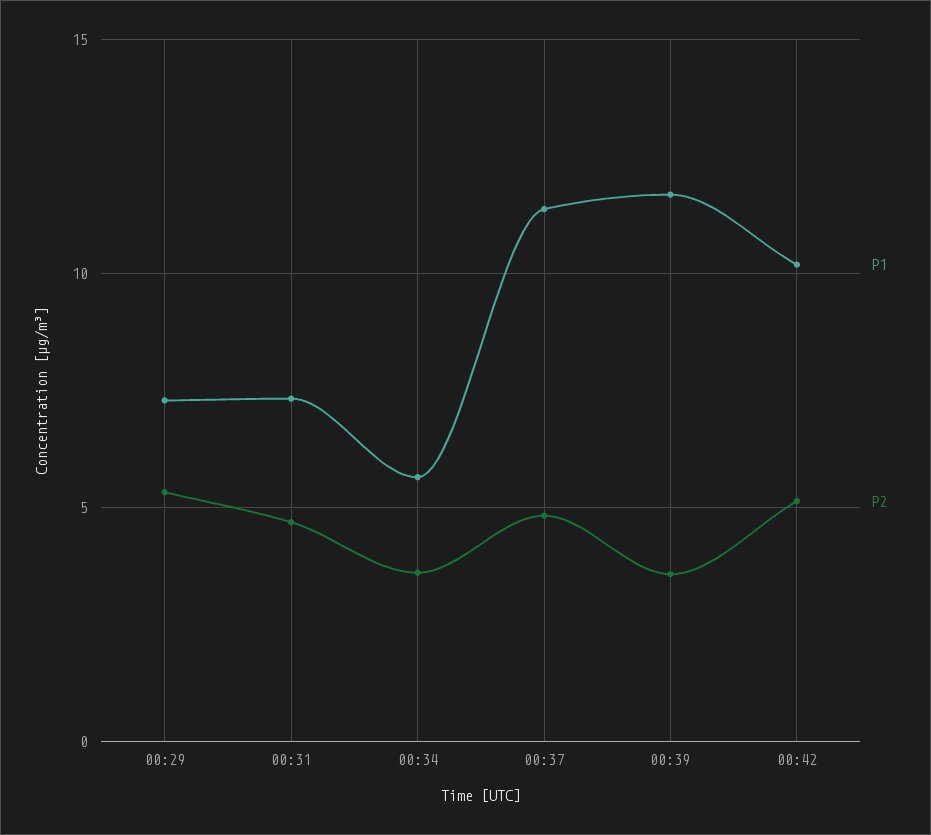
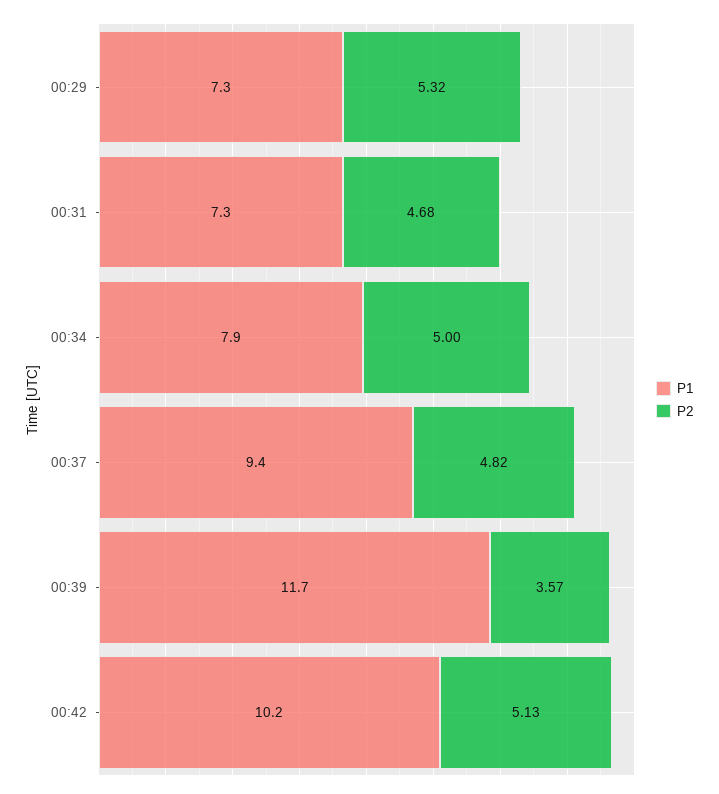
P1, 00:34: 5.5 -> 7.9
P2, 00:34: 3.5 -> 5
P1, 00:37: 11.5 -> 9.4

